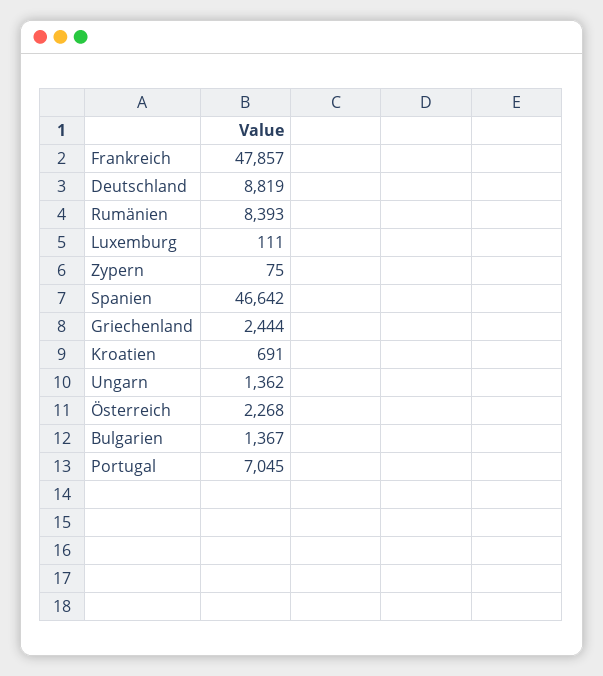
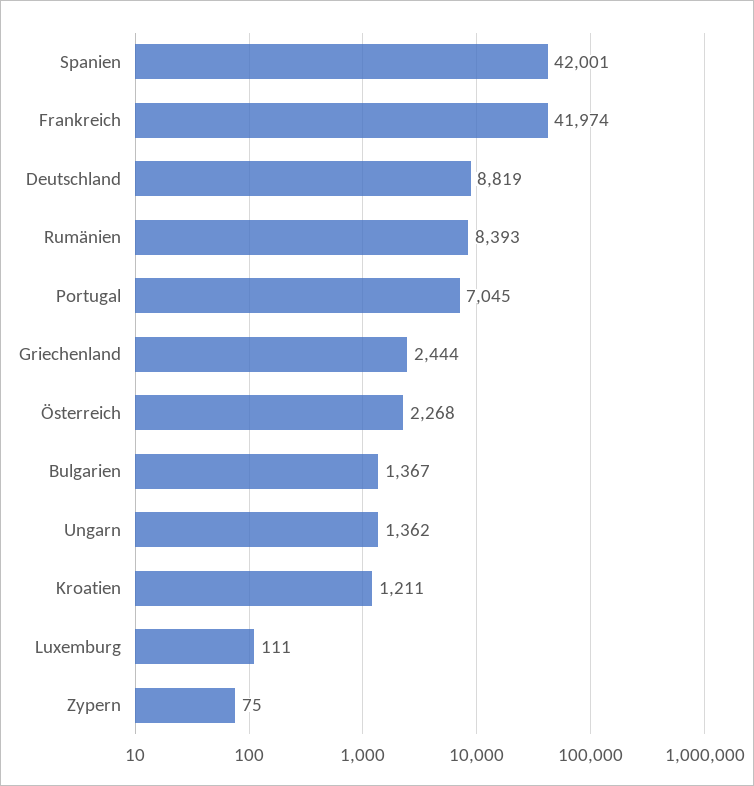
Frankreich: 47857 -> 41974
Spanien: 46642 -> 42001
Kroatien: 691 -> 1211

